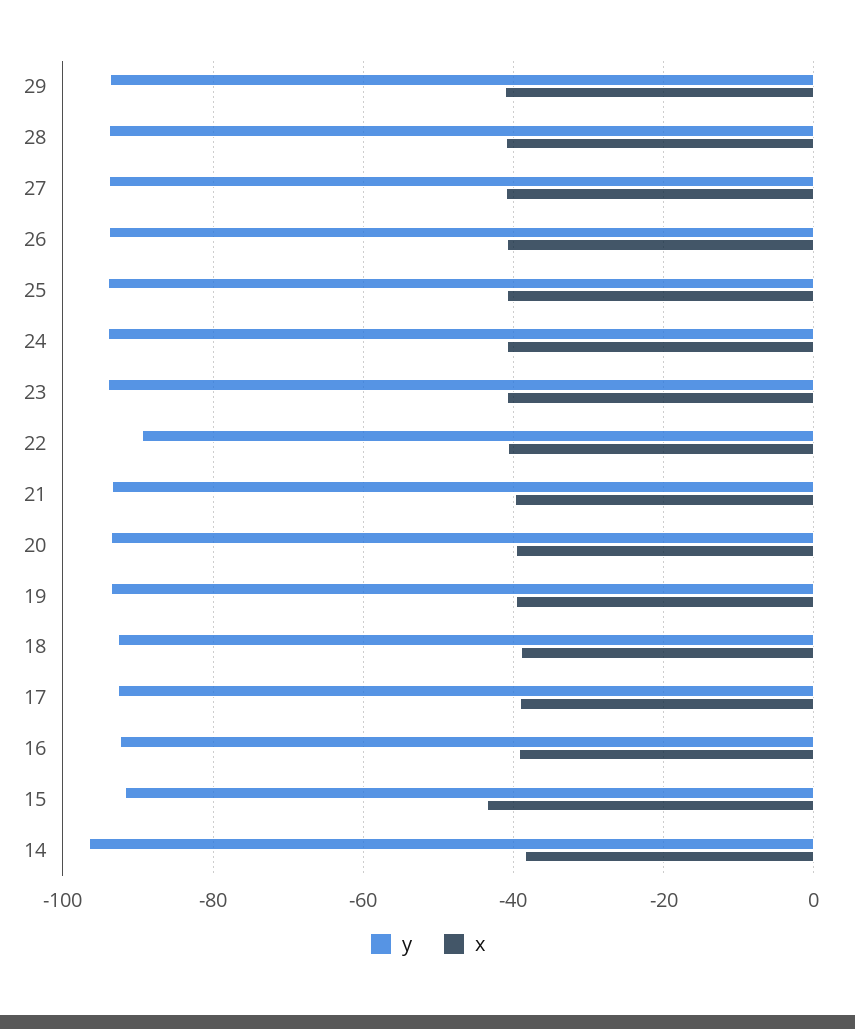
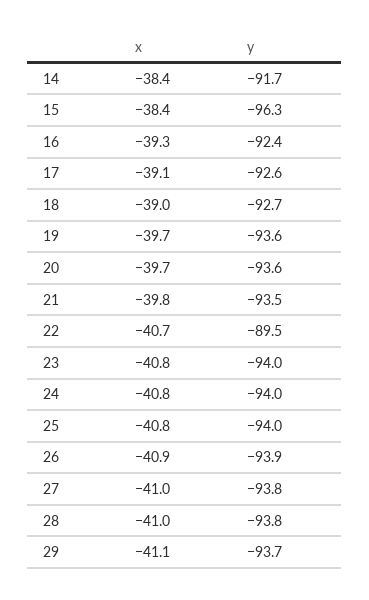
y, 15: -92 -> -96.3
x, 15: -44 -> -38.4
y, 14: -96 -> -91.7

